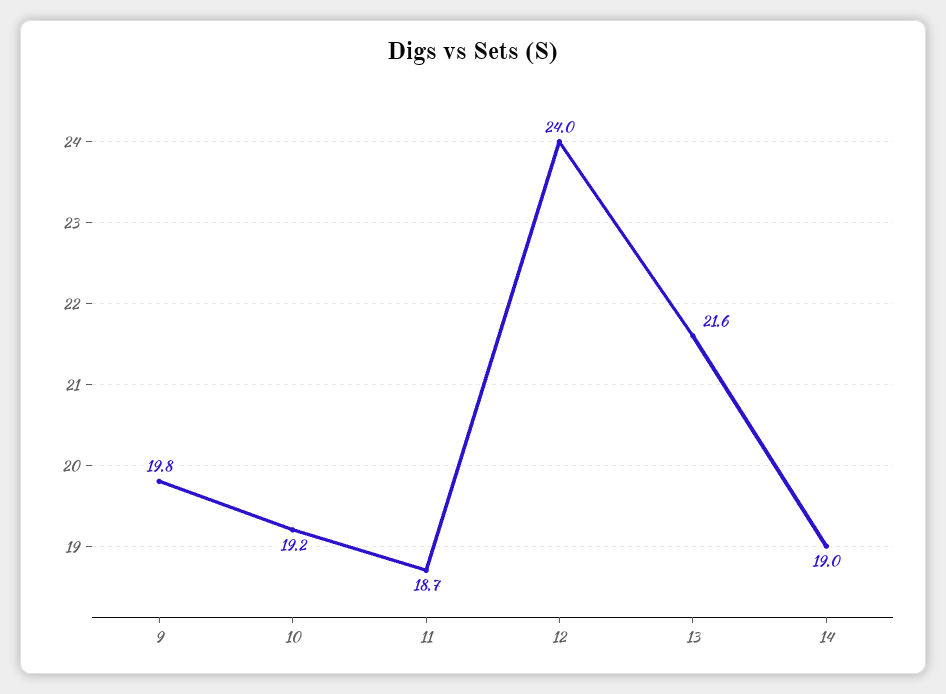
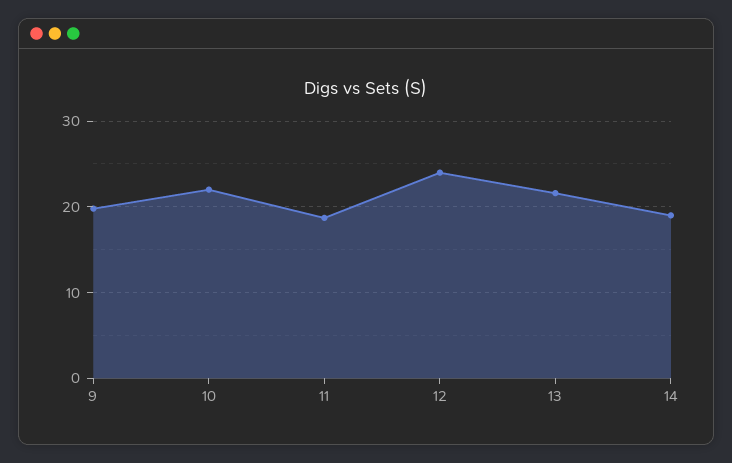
10: 19.2 -> 22

